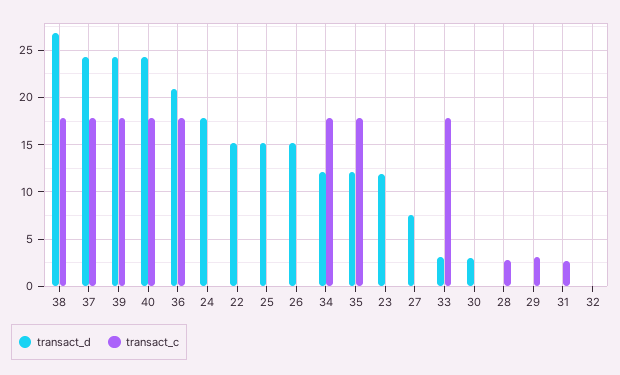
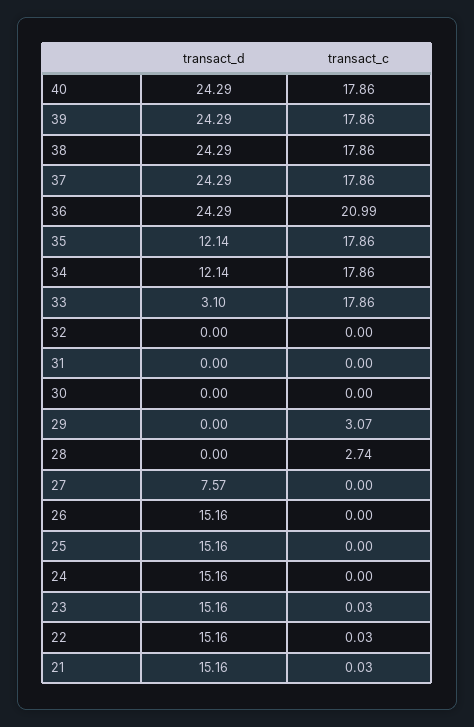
transact_d, 38: 27 -> 24.29
transact_d, 36: 21 -> 24.29
transact_c, 36: 18 -> 20.99
transact_d, 24: 18 -> 15.16
transact_d, 23: 12 -> 15.16
transact_d, 30: 3 -> 0
transact_c, 31: 3 -> 0
transact_d, 21: none -> 15.16
transact_c, 21: none -> 0.03

